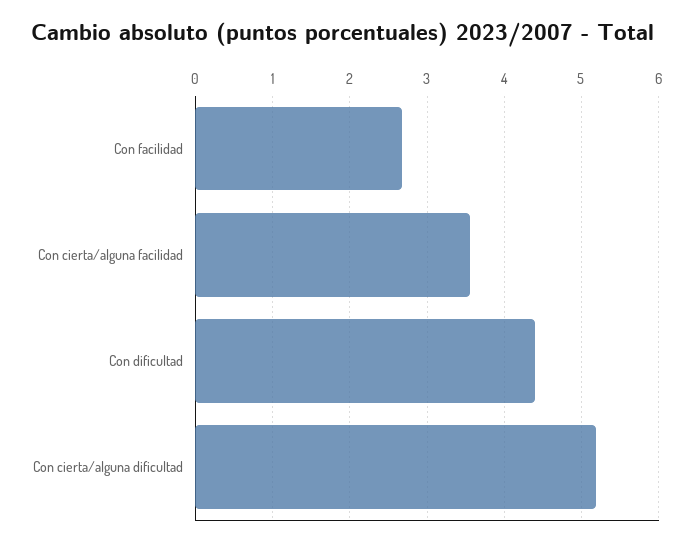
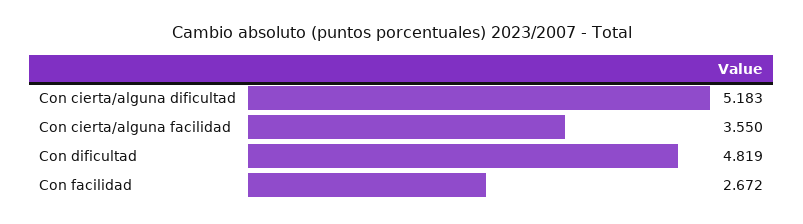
Con dificultad: 4.4 -> 4.819

